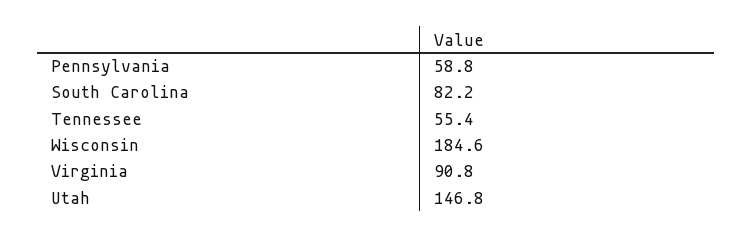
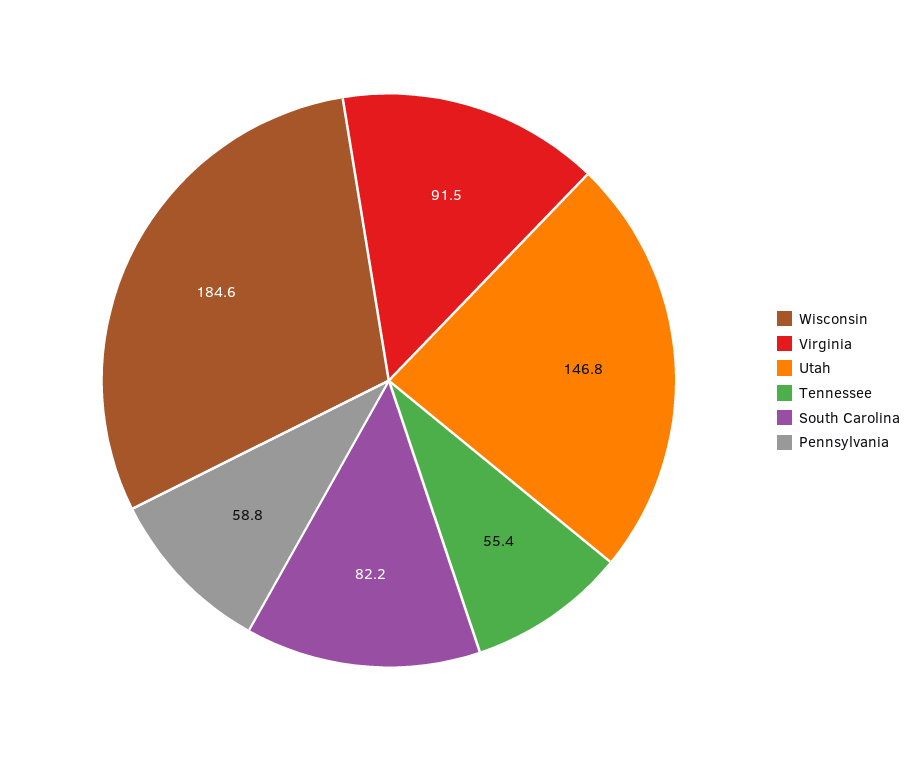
Virginia: 90.8 -> 91.5

